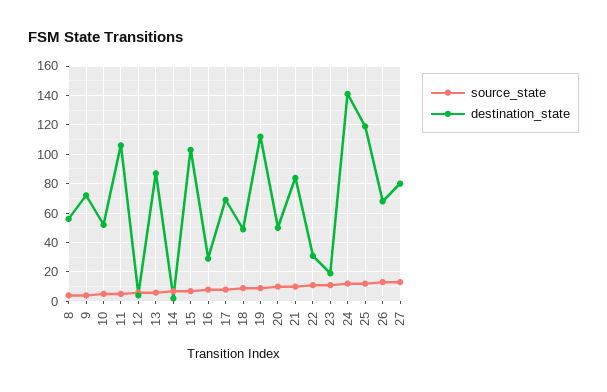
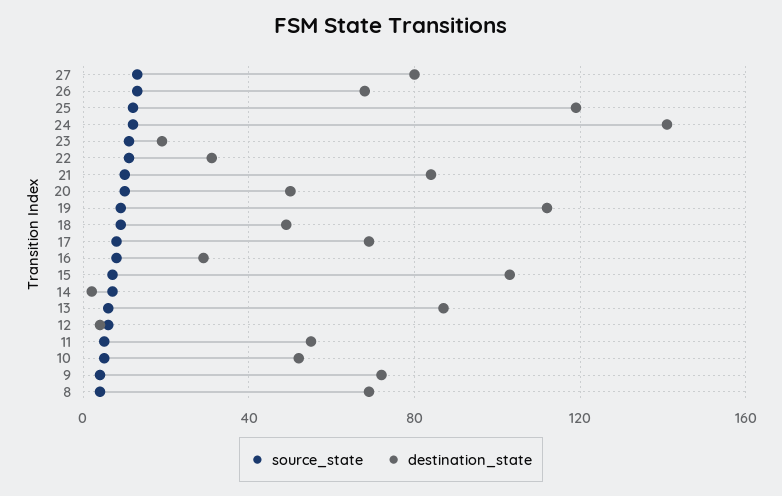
destination_state, 8: 55 -> 70
destination_state, 11: 105 -> 55

